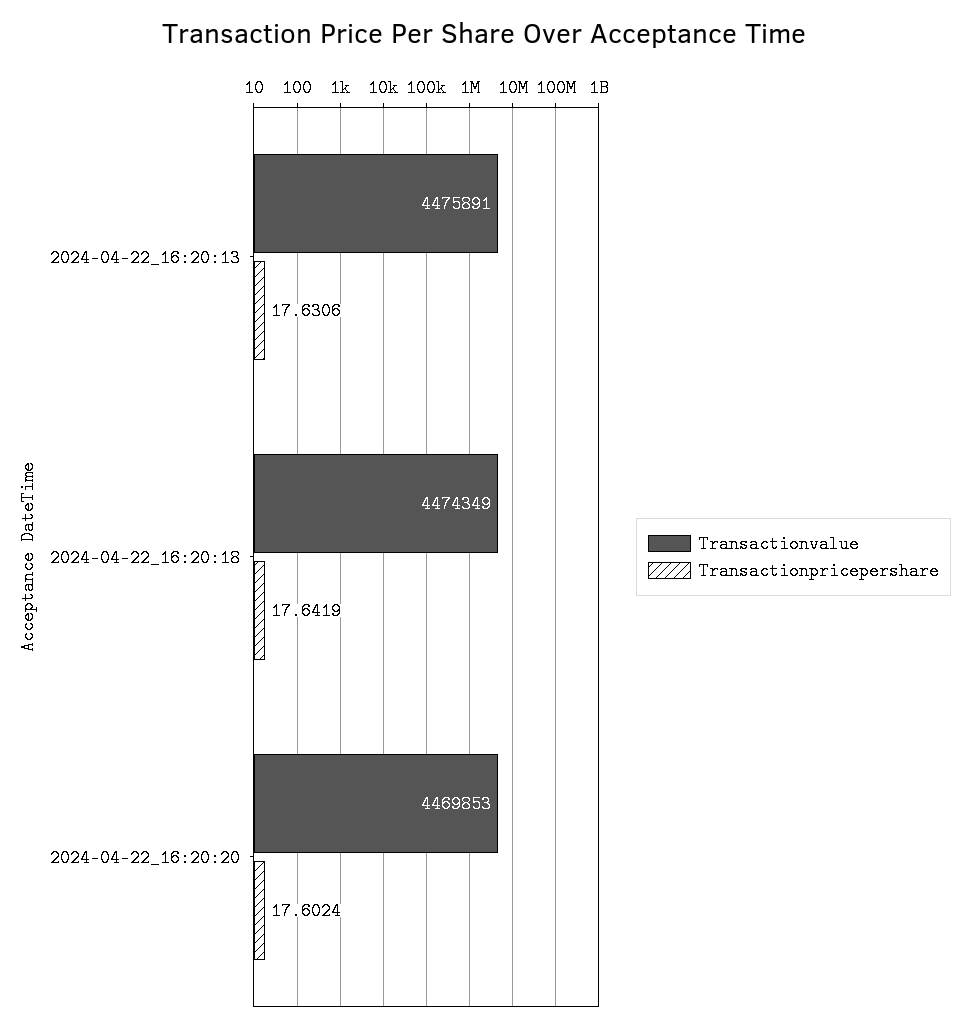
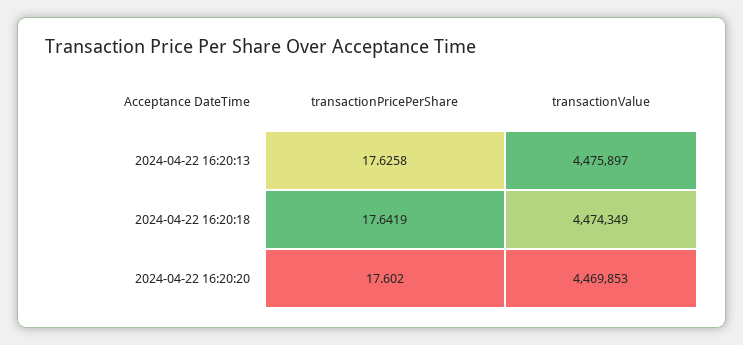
Transactionvalue, 2024-04-22_16:20:13: 4475891 -> 4475897
Transactionpricepershare, 2024-04-22_16:20:13: 17.6306 -> 17.6258
Transactionpricepershare, 2024-04-22_16:20:20: 17.6024 -> 17.602

